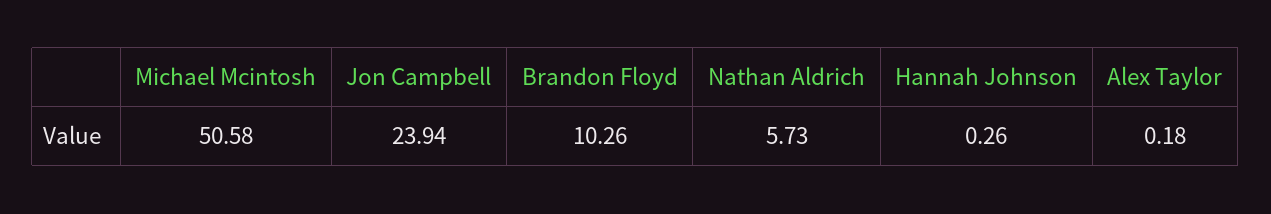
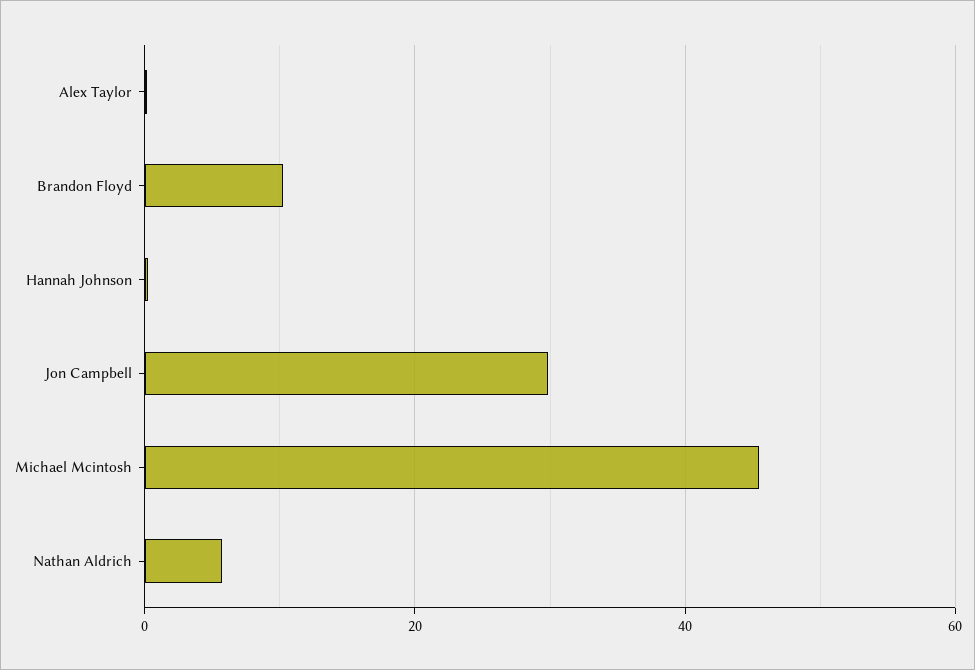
Michael Mcintosh: 50.58 -> 46
Jon Campbell: 23.94 -> 30

